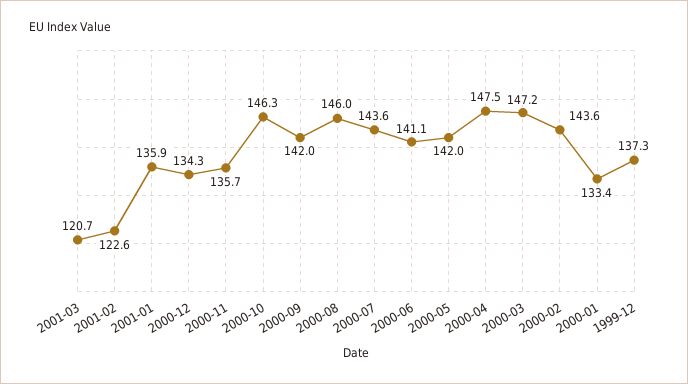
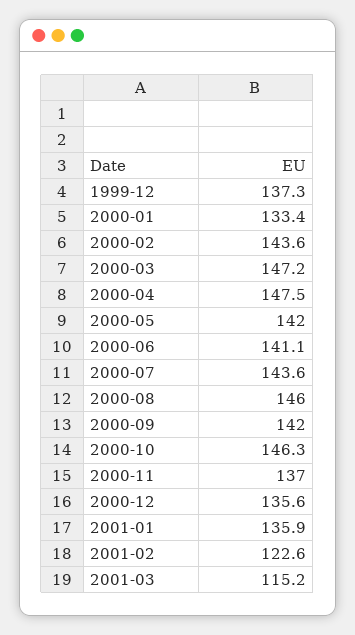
2001-03: 120.7 -> 115.2
2000-12: 134.3 -> 135.6
2000-11: 135.7 -> 137

